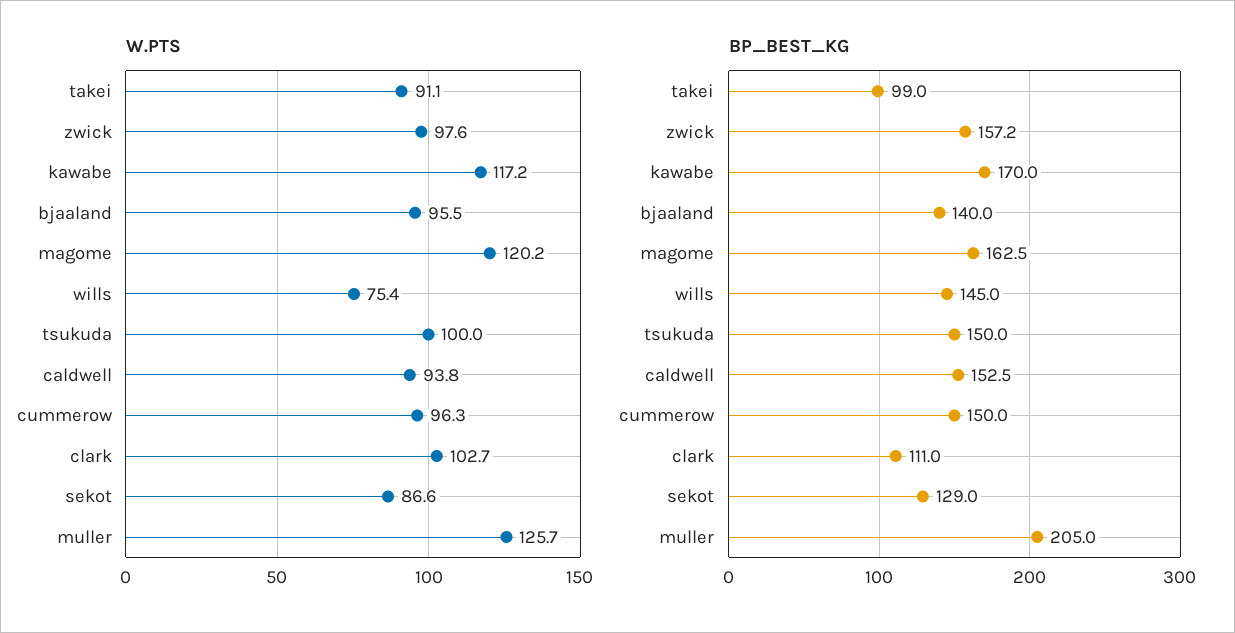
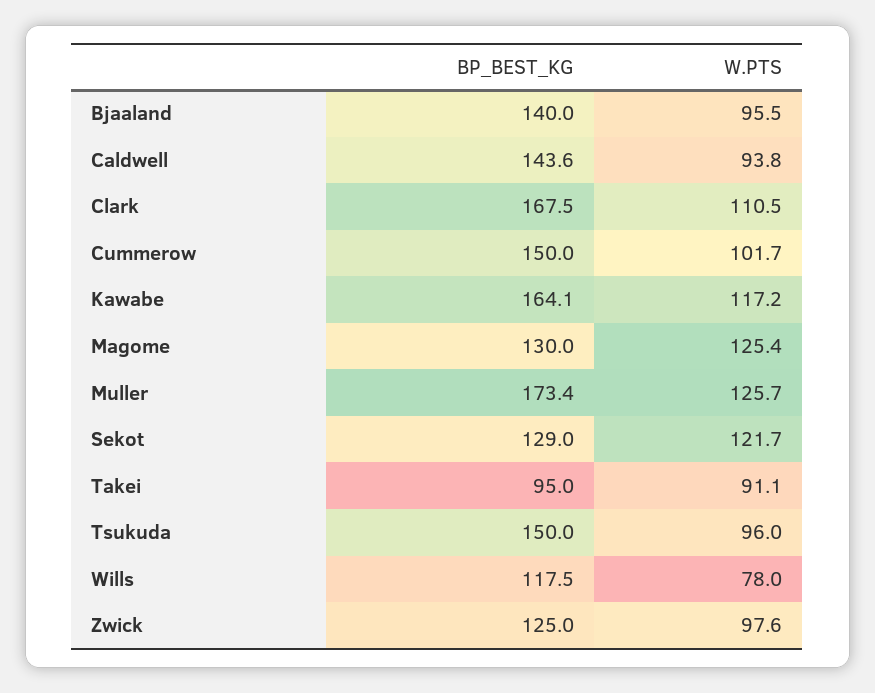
W.PTS, magome: 120.2 -> 125.4
W.PTS, wills: 75.4 -> 78
W.PTS, tsukuda: 100 -> 96
W.PTS, cummerow: 96.3 -> 101.7
W.PTS, clark: 102.7 -> 110.5
W.PTS, sekot: 86.6 -> 121.7
BP_BEST_KG, takei: 99 -> 95
BP_BEST_KG, zwick: 157.2 -> 125
BP_BEST_KG, kawabe: 170 -> 164.1
BP_BEST_KG, magome: 162.5 -> 130
BP_BEST_KG, wills: 145 -> 117.5
BP_BEST_KG, caldwell: 152.5 -> 143.6
BP_BEST_KG, clark: 111 -> 167.5
BP_BEST_KG, muller: 205 -> 173.4

